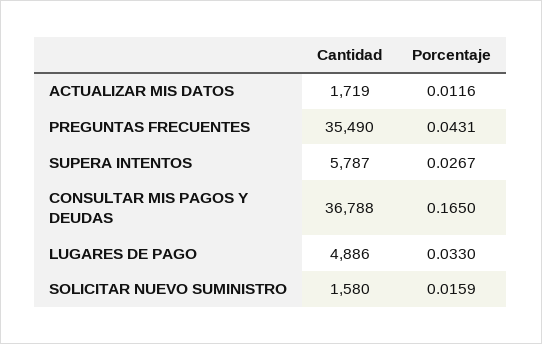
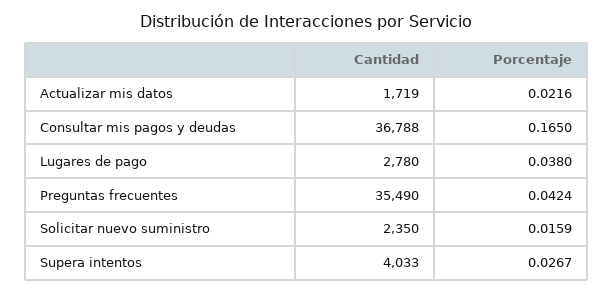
Porcentaje, ACTUALIZAR MIS DATOS: 0.0116 -> 0.0216
Porcentaje, PREGUNTAS FRECUENTES: 0.0431 -> 0.0424
Cantidad, SUPERA INTENTOS: 5787 -> 4033
Cantidad, LUGARES DE PAGO: 4886 -> 2780
Porcentaje, LUGARES DE PAGO: 0.033 -> 0.038
Cantidad, SOLICITAR NUEVO SUMINISTRO: 1580 -> 2350

